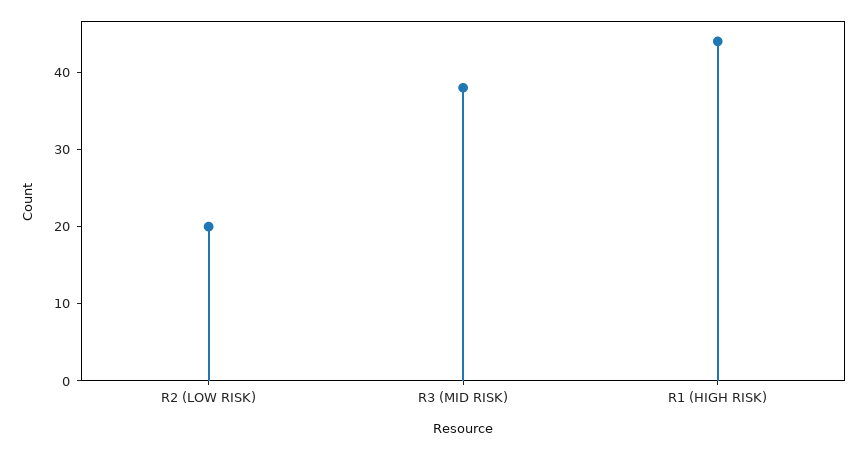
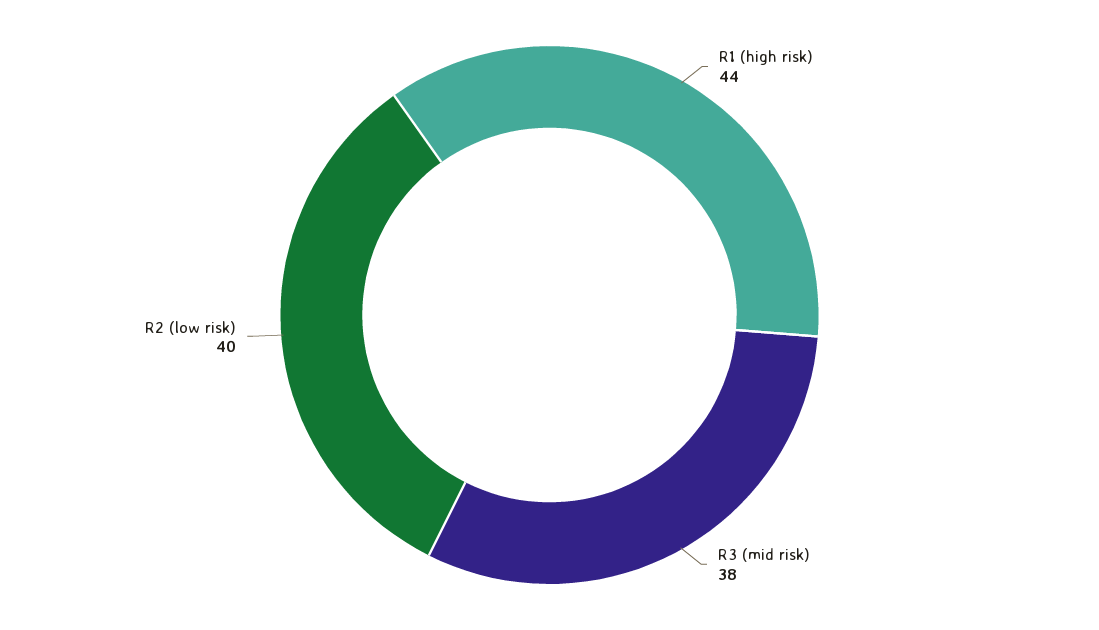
R2 (LOW RISK): 20 -> 40

